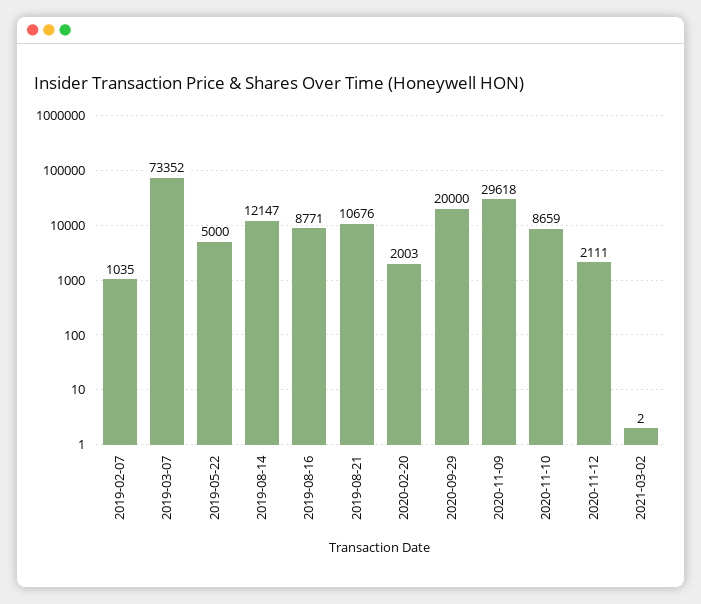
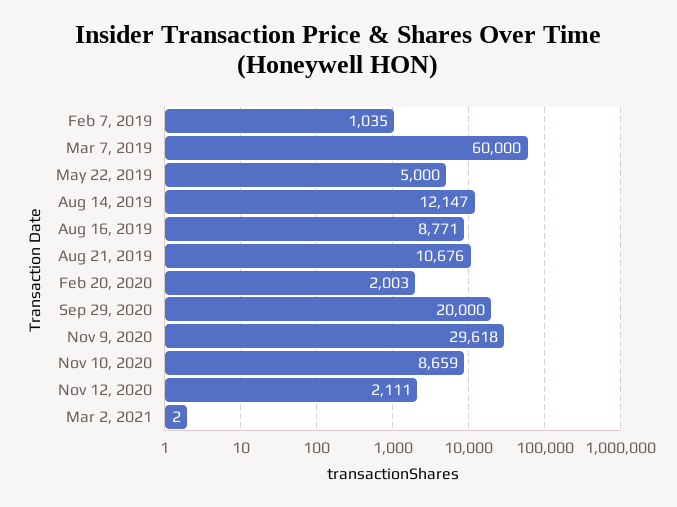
2019-03-07: 73352 -> 60000

